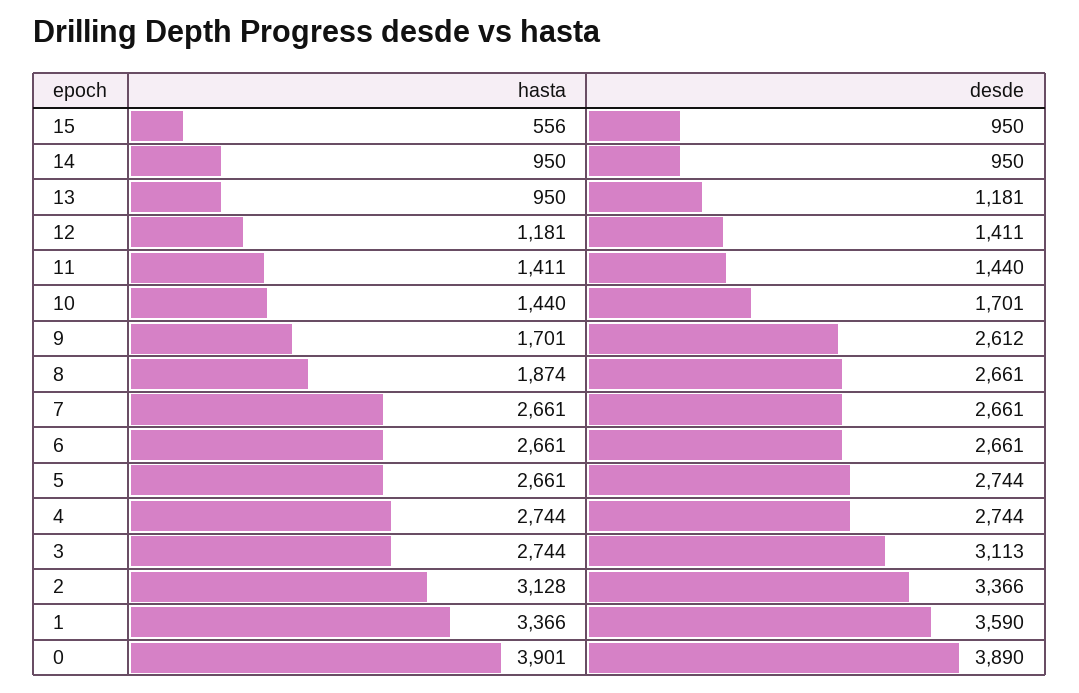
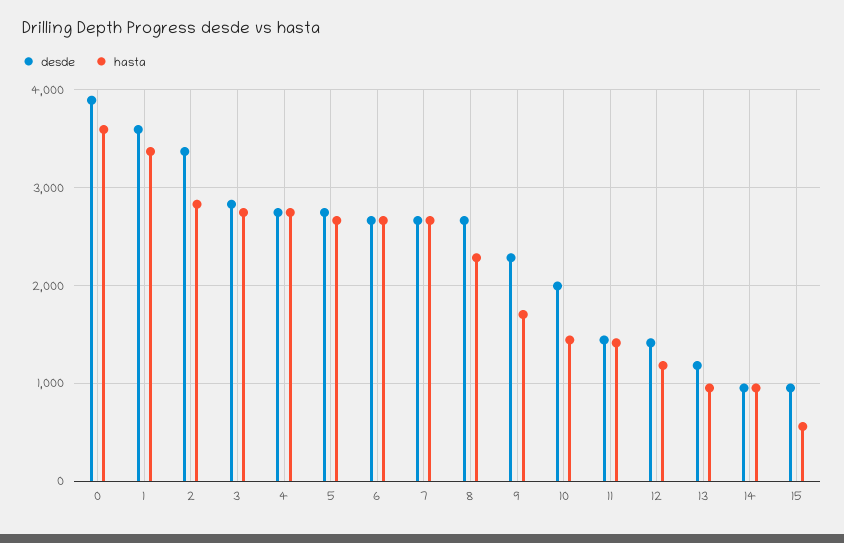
desde, 10: 1701 -> 2000
desde, 9: 2612 -> 2300
hasta, 8: 1874 -> 2300
desde, 3: 3113 -> 2800
hasta, 2: 3128 -> 2800
hasta, 0: 3901 -> 3600

